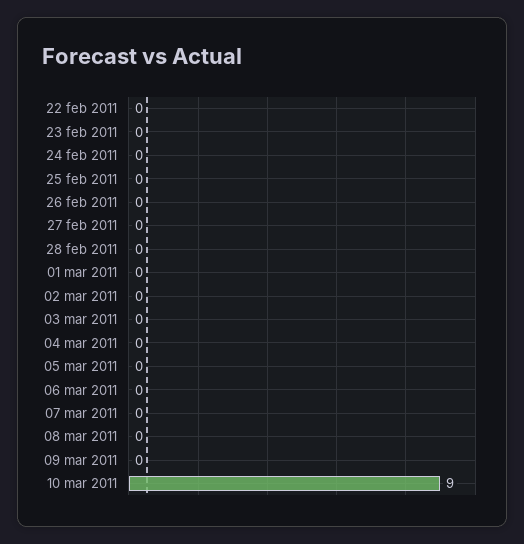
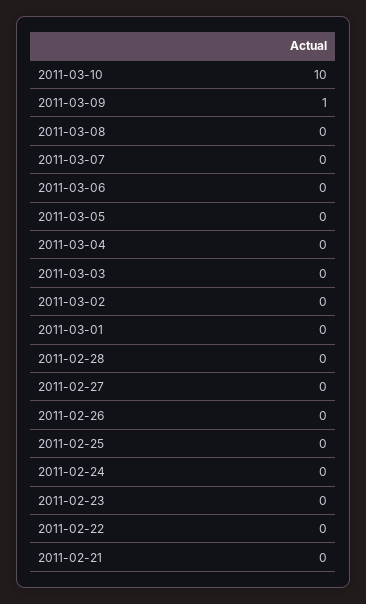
09 mar 2011: 0 -> 1
10 mar 2011: 9 -> 10
2011-02-21: none -> 0

